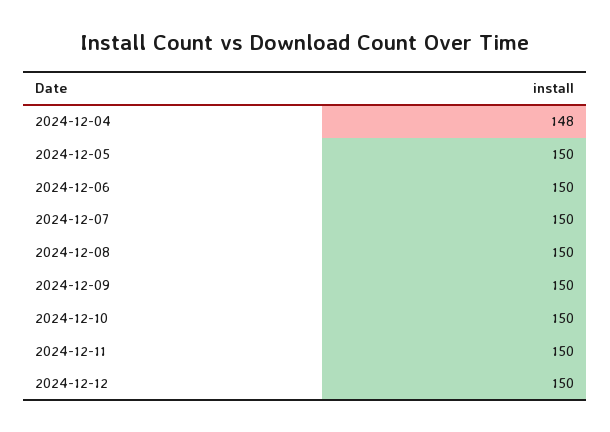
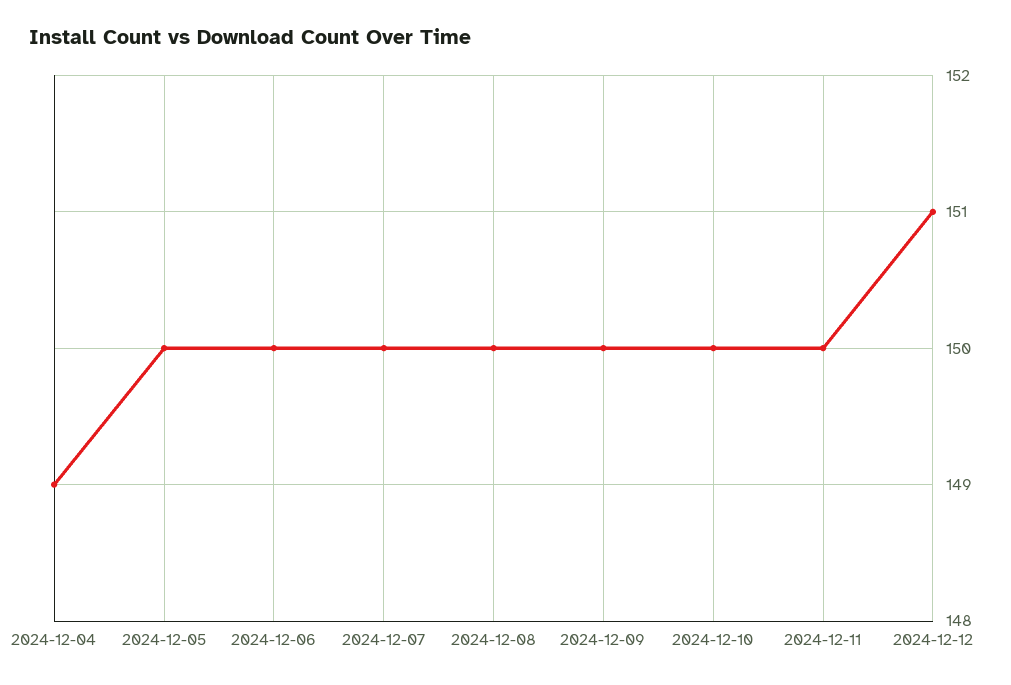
2024-12-04: 148 -> 149
2024-12-12: 150 -> 151

